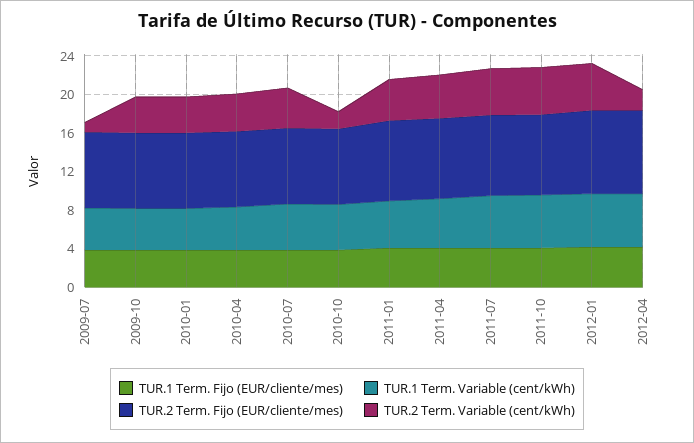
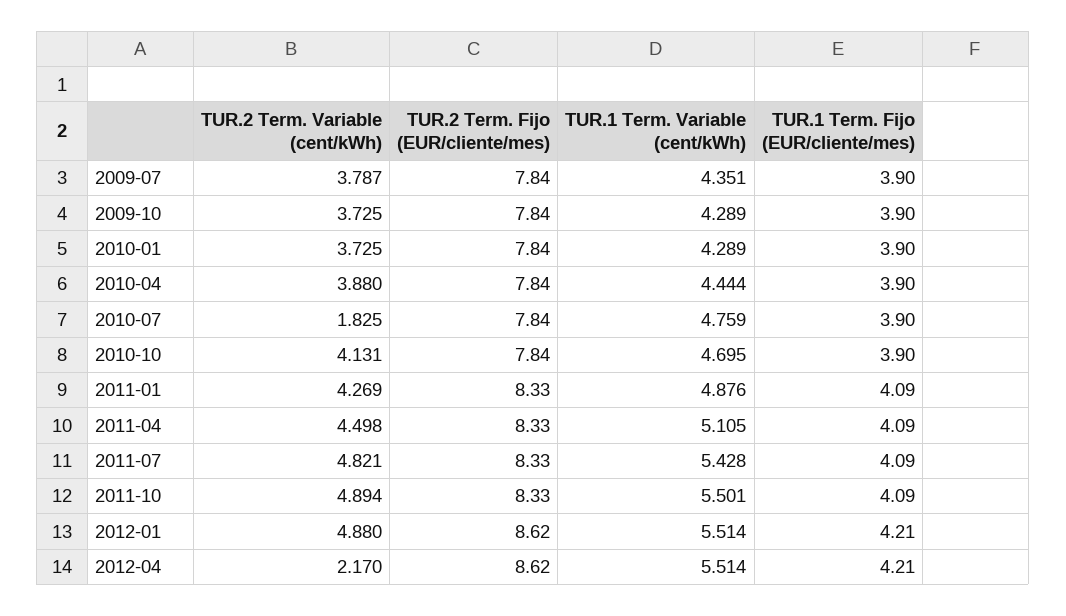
TUR.2 Term. Variable (cent/kWh), 2009-07: 1 -> 3.787
TUR.2 Term. Variable (cent/kWh), 2010-07: 4 -> 1.825
TUR.2 Term. Variable (cent/kWh), 2010-10: 2 -> 4.131

